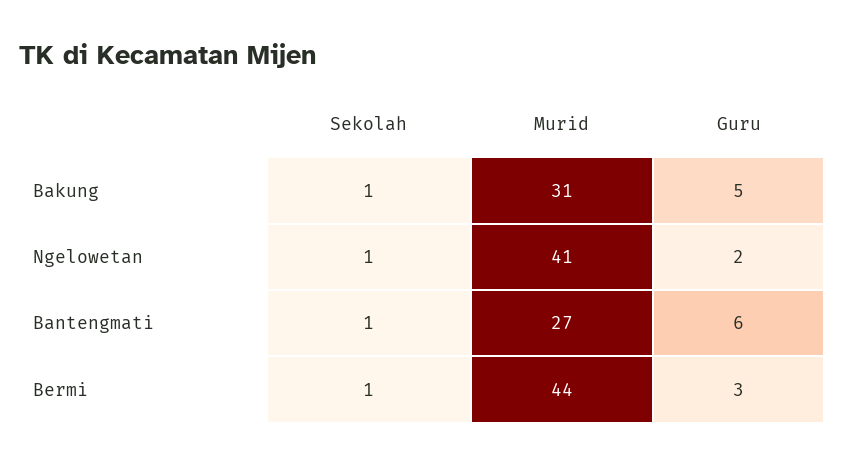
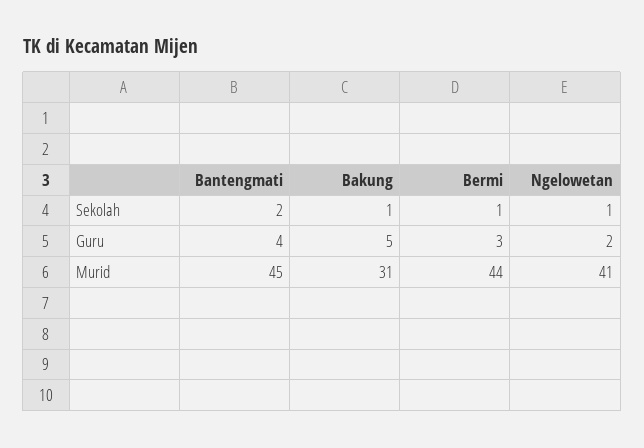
Sekolah, Bantengmati: 1 -> 2
Murid, Bantengmati: 27 -> 45
Guru, Bantengmati: 6 -> 4

